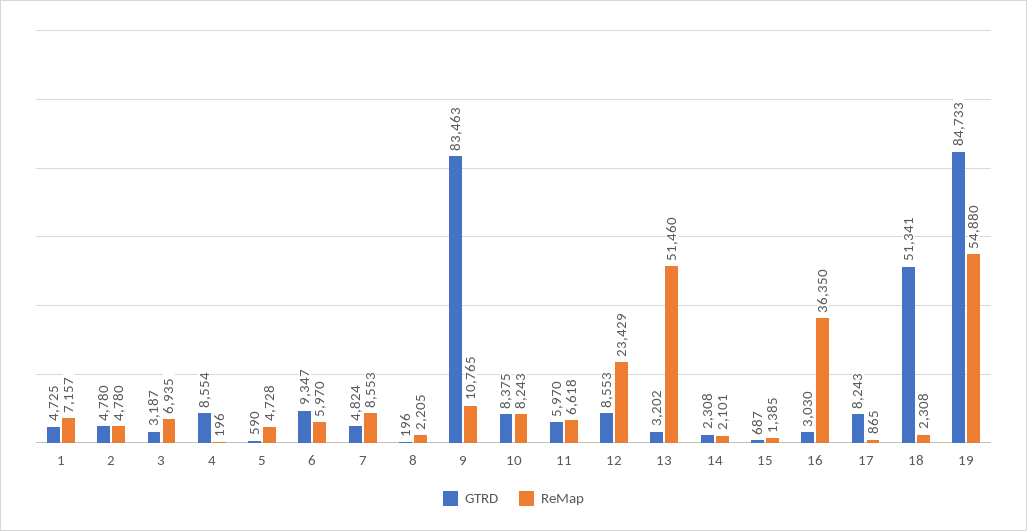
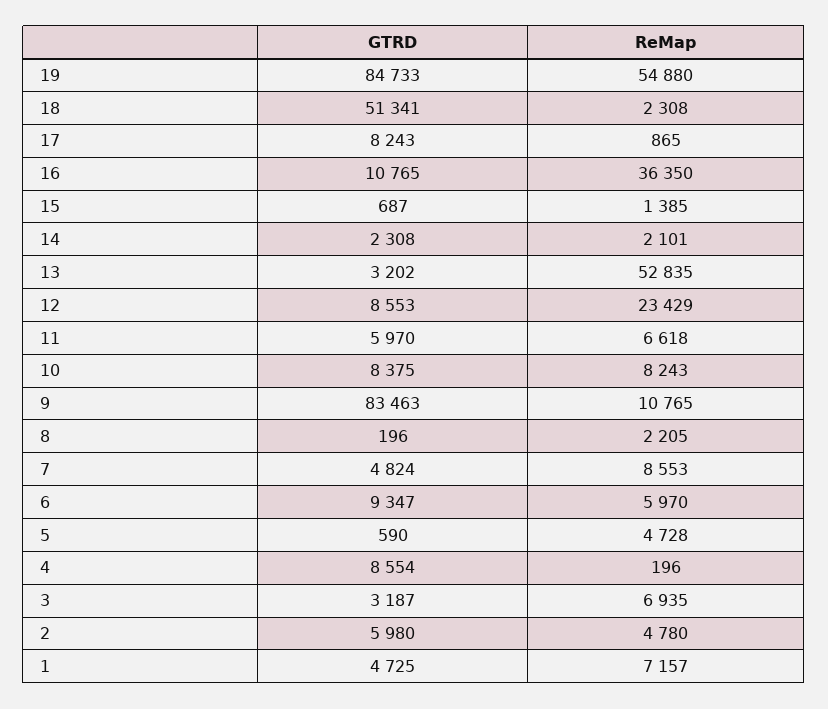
GTRD, 2: 4780 -> 5980
ReMap, 13: 51460 -> 52835
GTRD, 16: 3030 -> 10765

